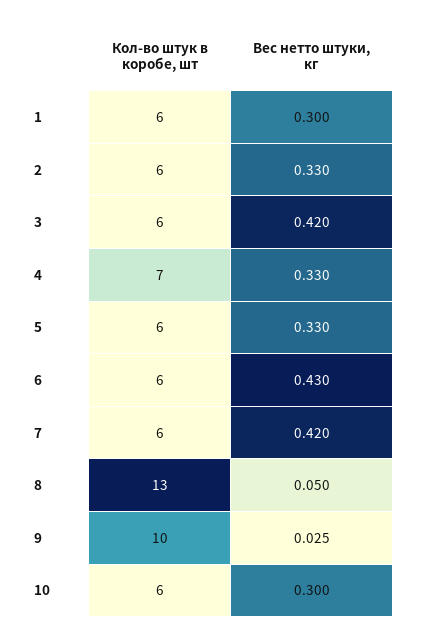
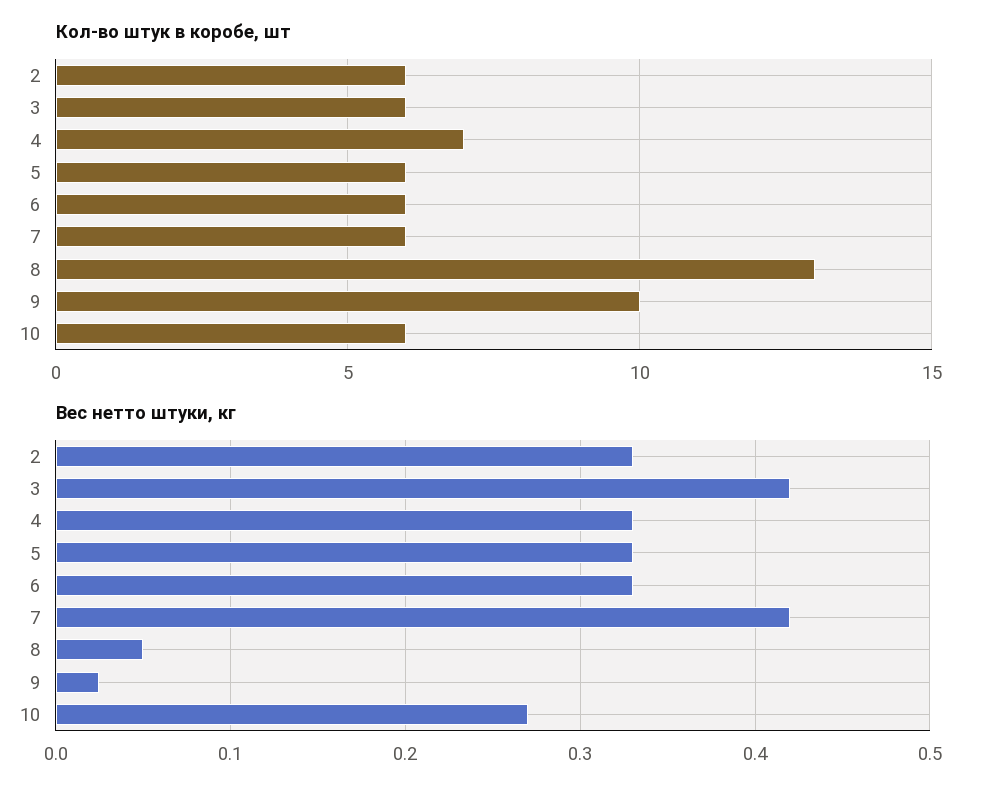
Кол-во штук в коробе, шт, 1: 6 -> none
Вес нетто штуки, кг, 1: 0.3 -> none
Вес нетто штуки, кг, 6: 0.43 -> 0.33
Вес нетто штуки, кг, 10: 0.3 -> 0.27

